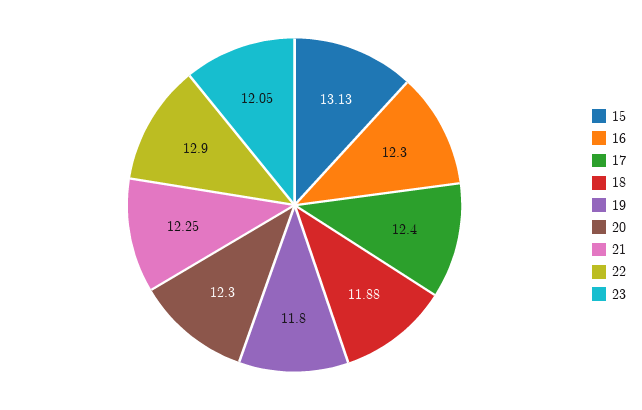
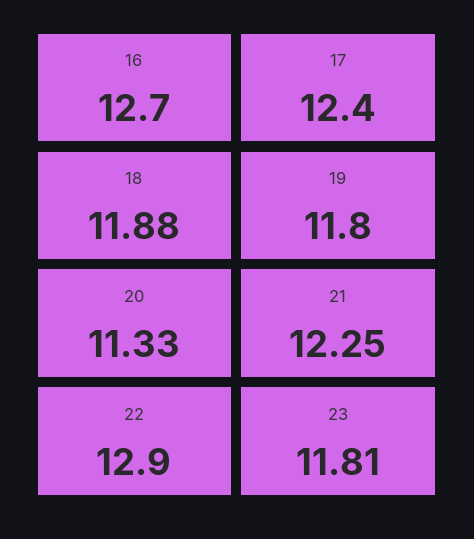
15: 13.13 -> none
16: 12.3 -> 12.7
20: 12.3 -> 11.33
23: 12.05 -> 11.81

